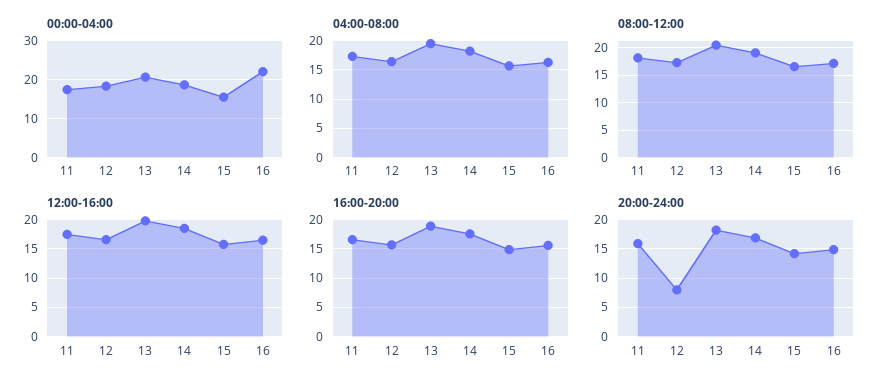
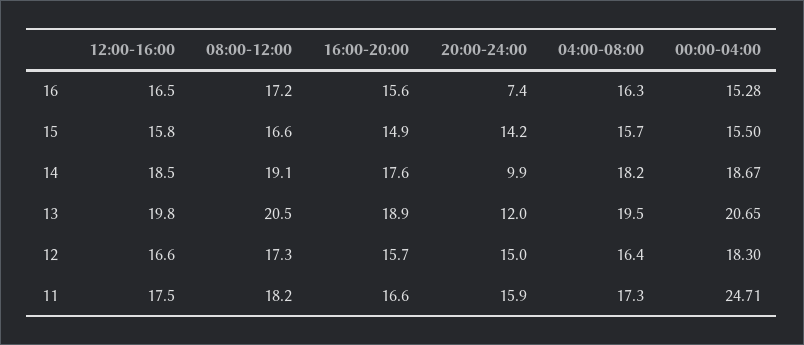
00:00-04:00, 11: 18 -> 24.71
00:00-04:00, 16: 22 -> 15.28
20:00-24:00, 12: 7.5 -> 15
20:00-24:00, 13: 17.5 -> 12
20:00-24:00, 14: 17.5 -> 9.9
20:00-24:00, 16: 15 -> 7.4

